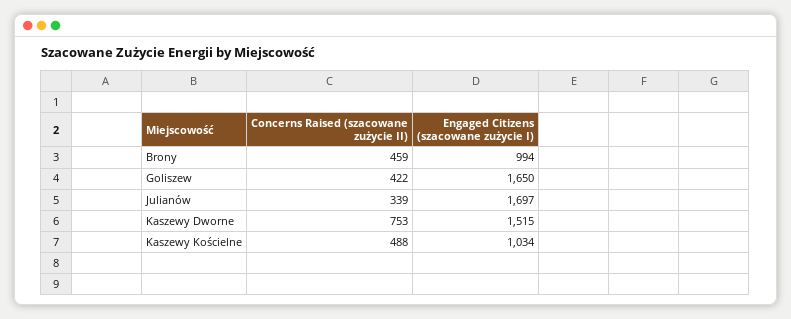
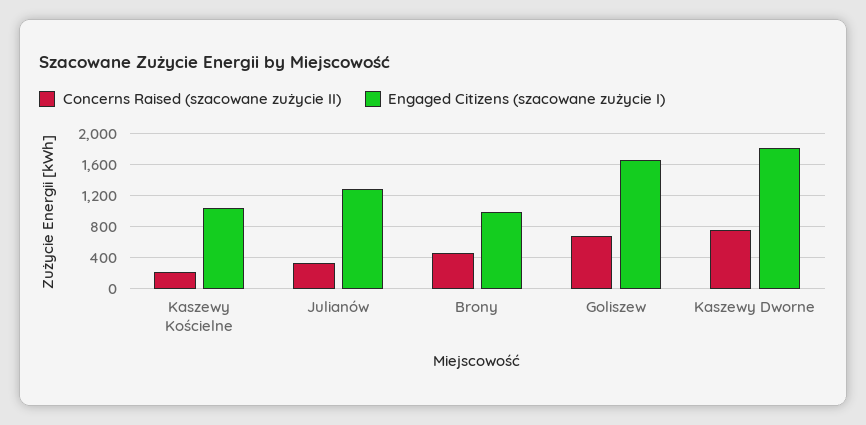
Concerns Raised (szacowane zużycie II), Goliszew: 422 -> 700
Engaged Citizens (szacowane zużycie I), Julianów: 1697 -> 1300
Engaged Citizens (szacowane zużycie I), Kaszewy Dworne: 1515 -> 1800
Concerns Raised (szacowane zużycie II), Kaszewy Kościelne: 488 -> 200

